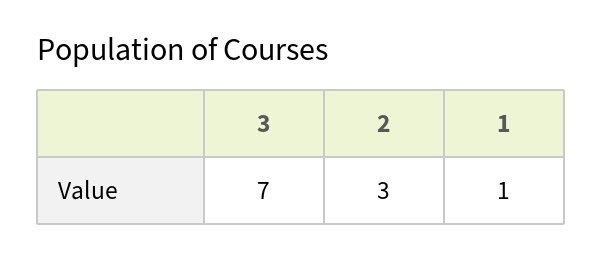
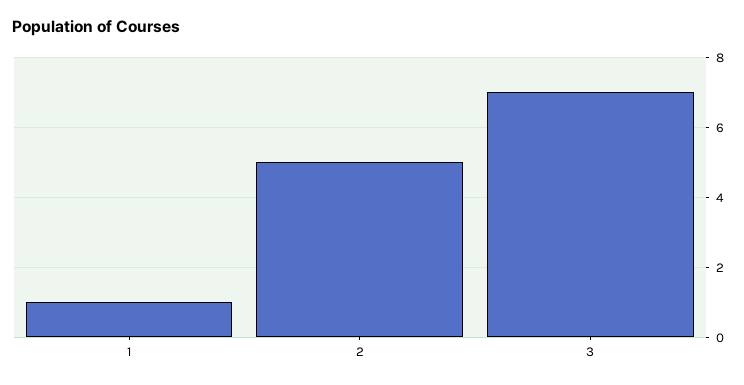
2: 3 -> 5

